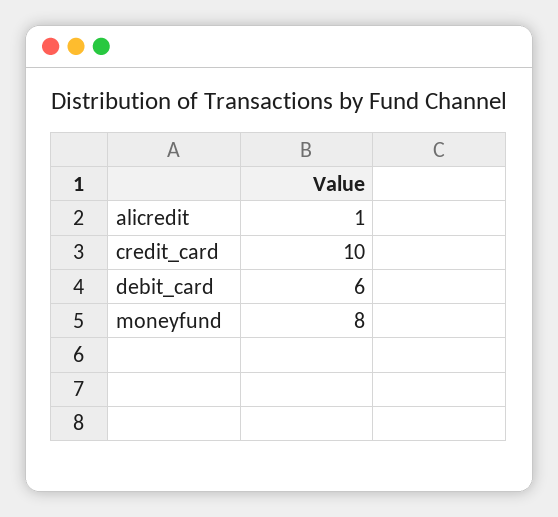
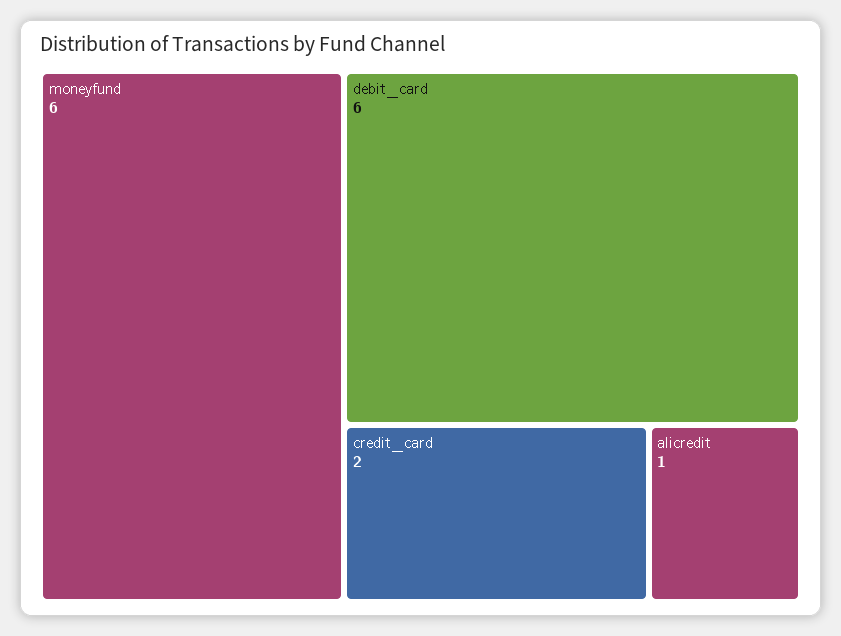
credit_card: 10 -> 2
moneyfund: 8 -> 6

